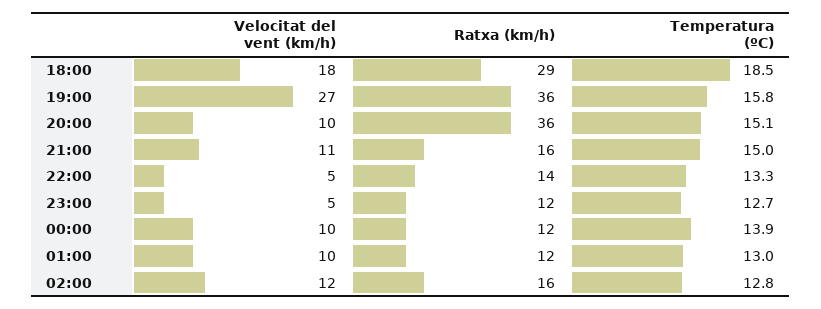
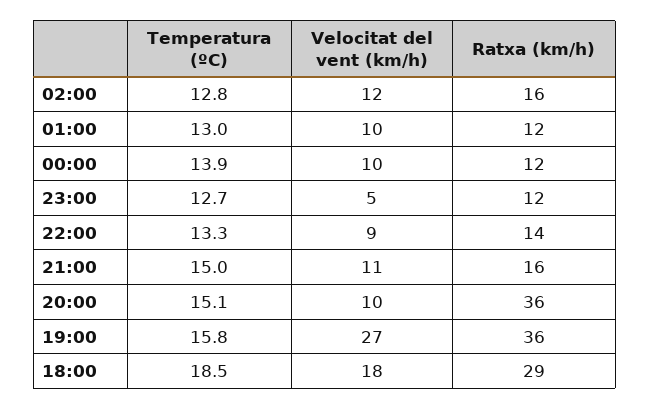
Velocitat del vent (km/h), 22:00: 5 -> 9

